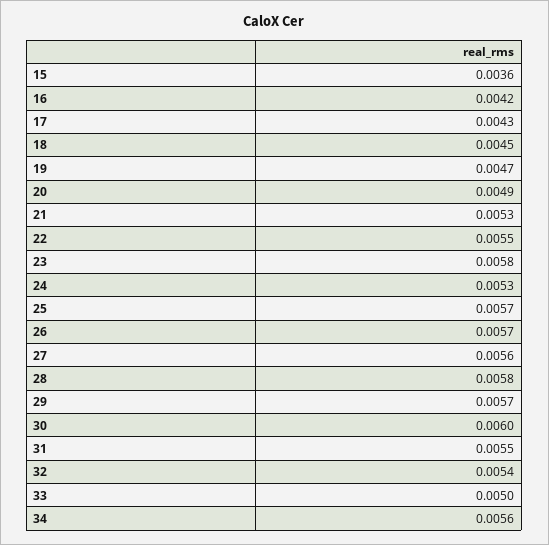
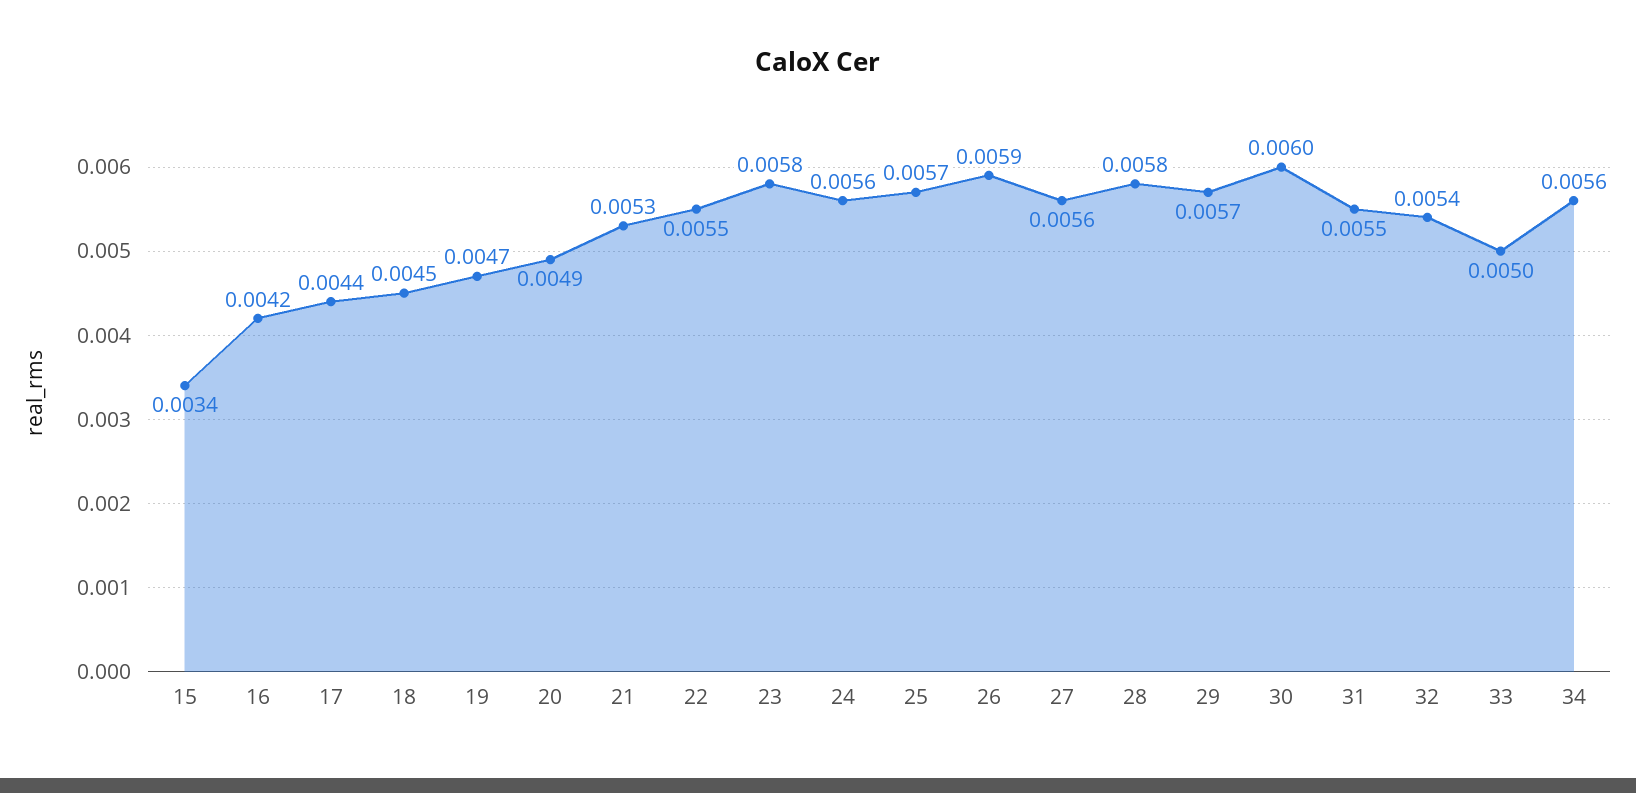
15: 0.0036 -> 0.0034
17: 0.0043 -> 0.0044
24: 0.0053 -> 0.0056
26: 0.0057 -> 0.0059

